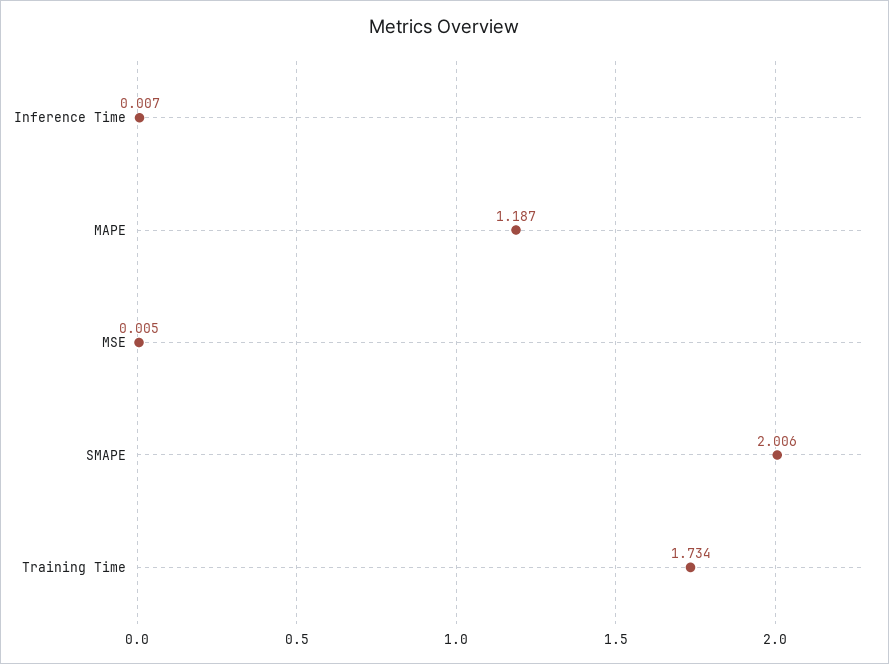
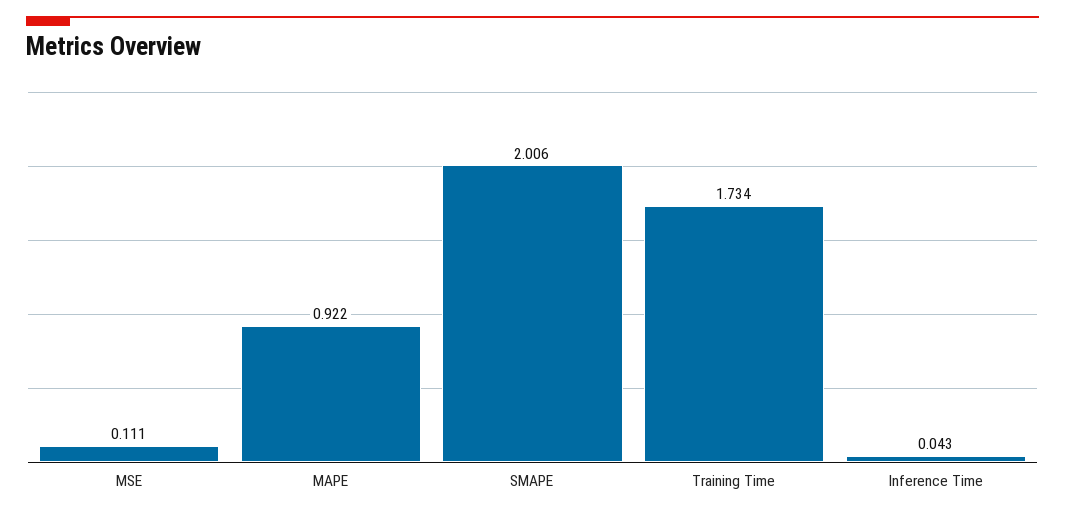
Inference Time: 0.007 -> 0.043
MAPE: 1.187 -> 0.922
MSE: 0.005 -> 0.111

